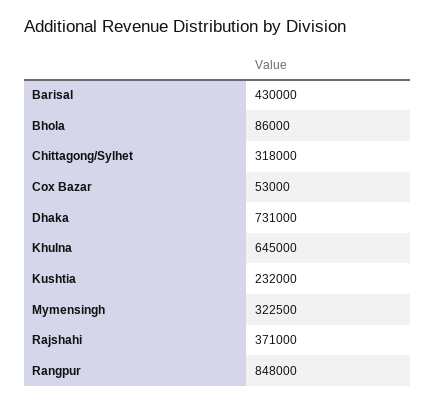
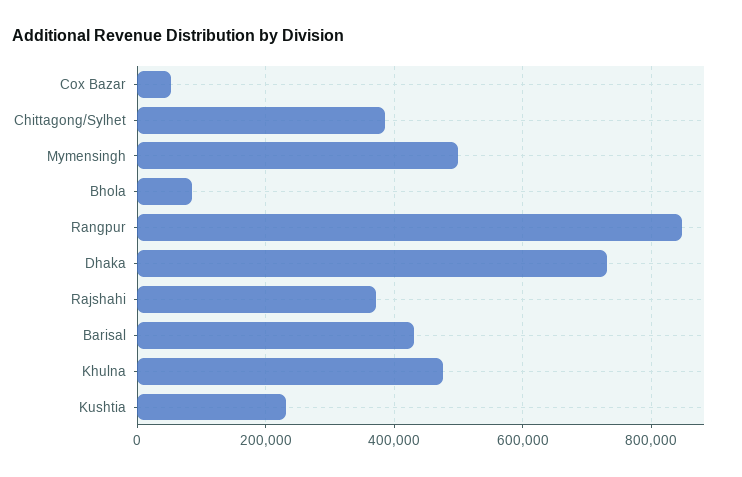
Chittagong/Sylhet: 318000 -> 380000
Khulna: 645000 -> 480000
Mymensingh: 322500 -> 500000

